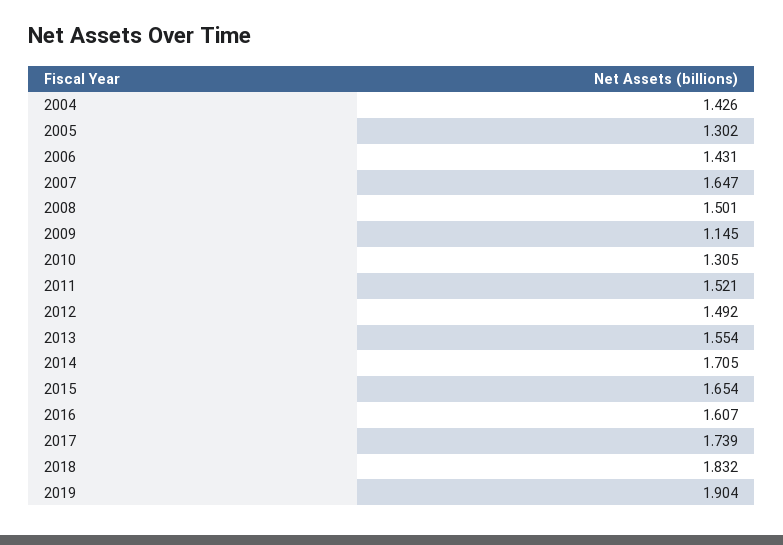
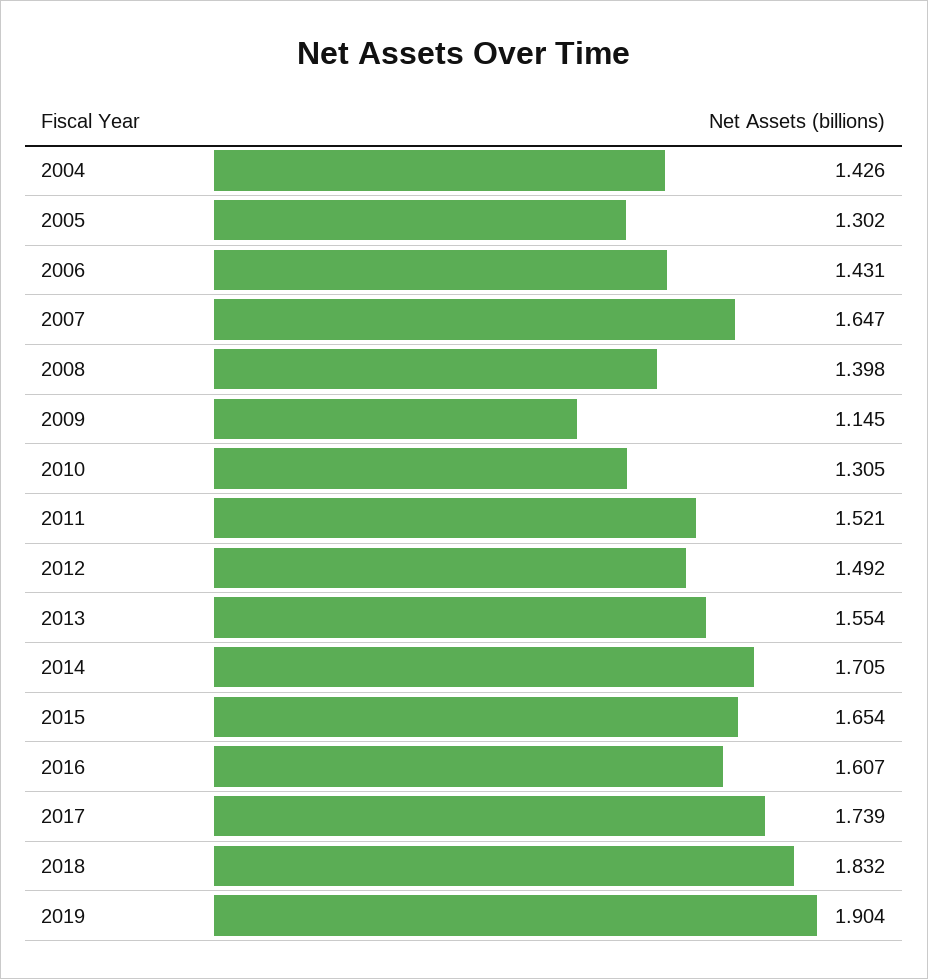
2008: 1.501 -> 1.398

